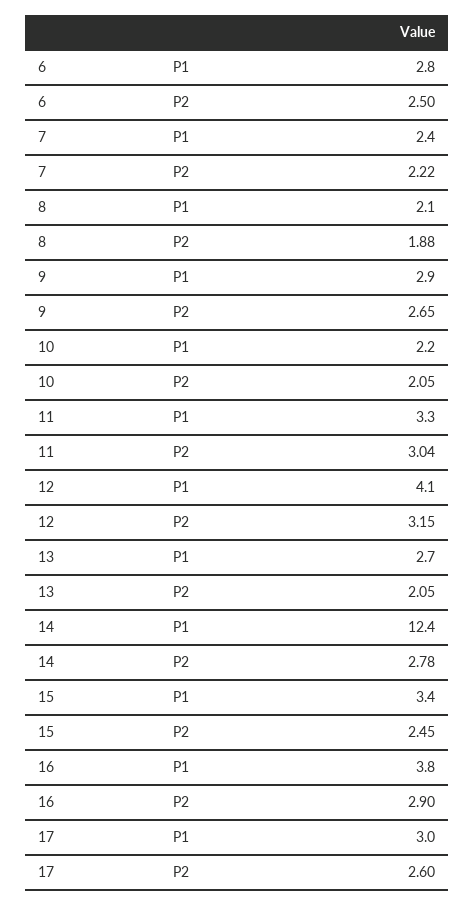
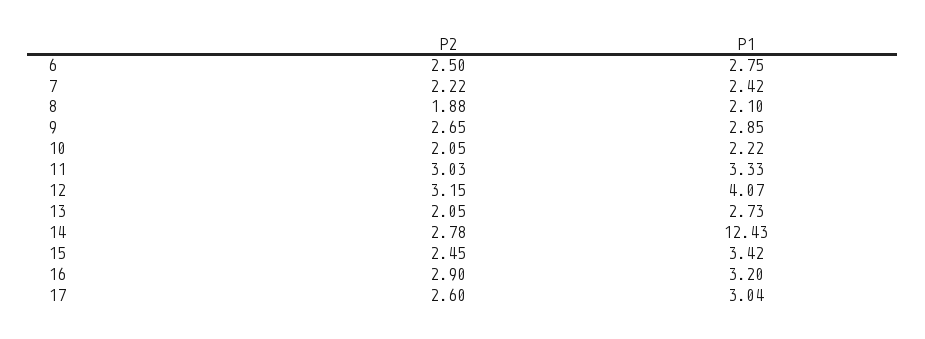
11, P2: 3.04 -> 3.03
16, P1: 3.8 -> 3.2

